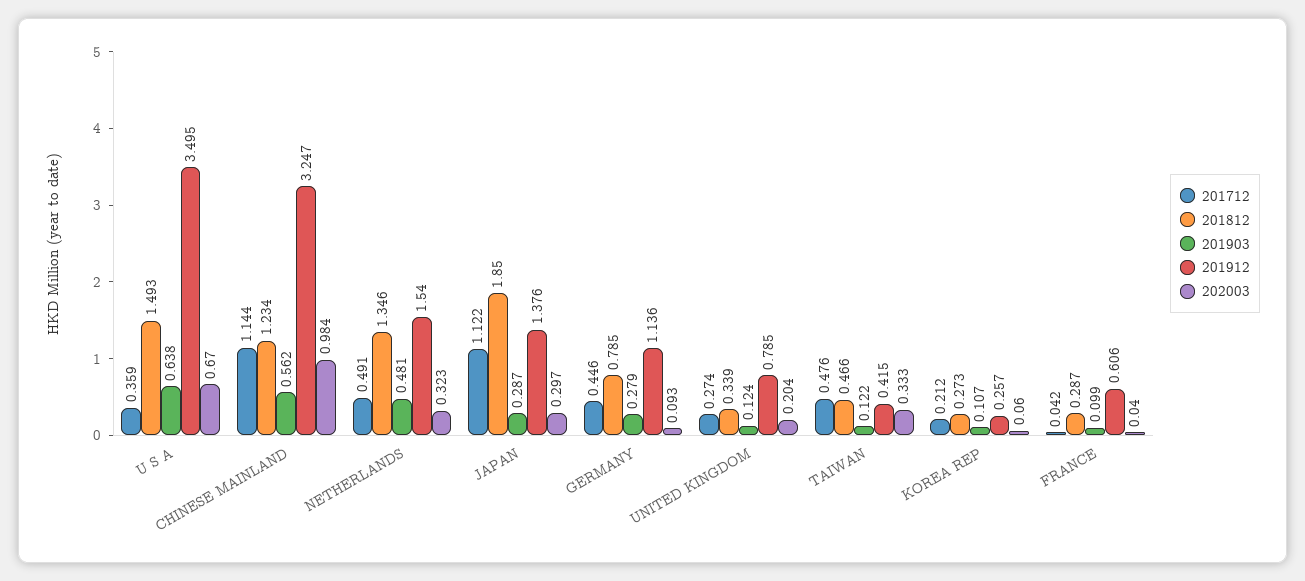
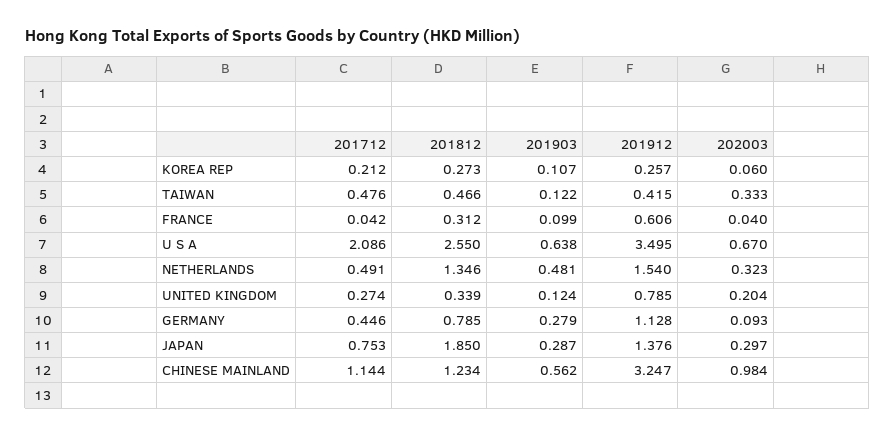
201712, U S A: 0.359 -> 2.086
201812, U S A: 1.493 -> 2.55
201712, JAPAN: 1.122 -> 0.753
201912, GERMANY: 1.136 -> 1.128
201812, FRANCE: 0.287 -> 0.312

